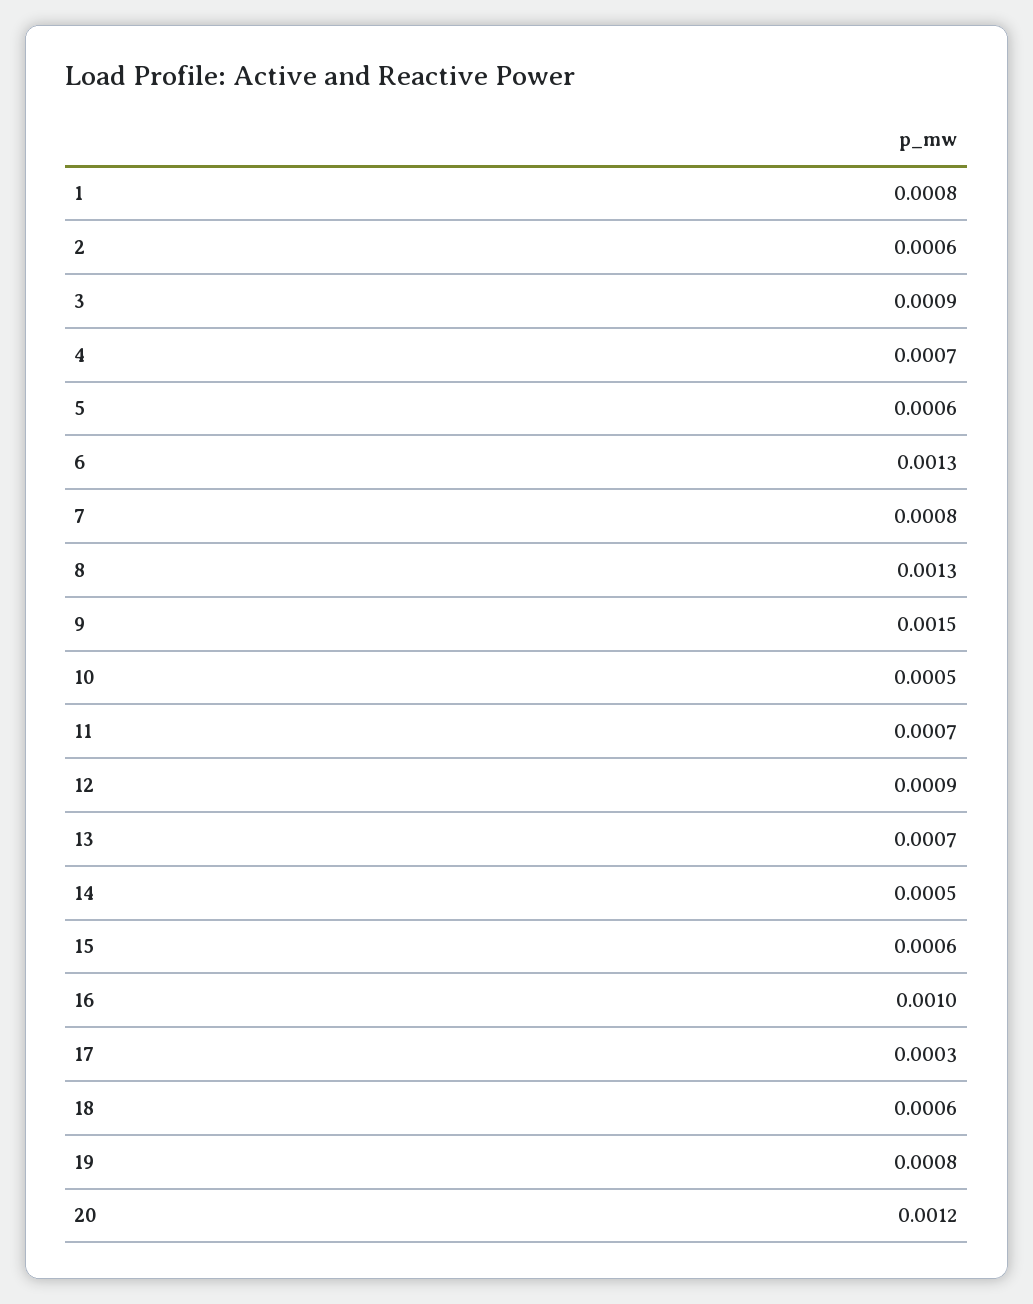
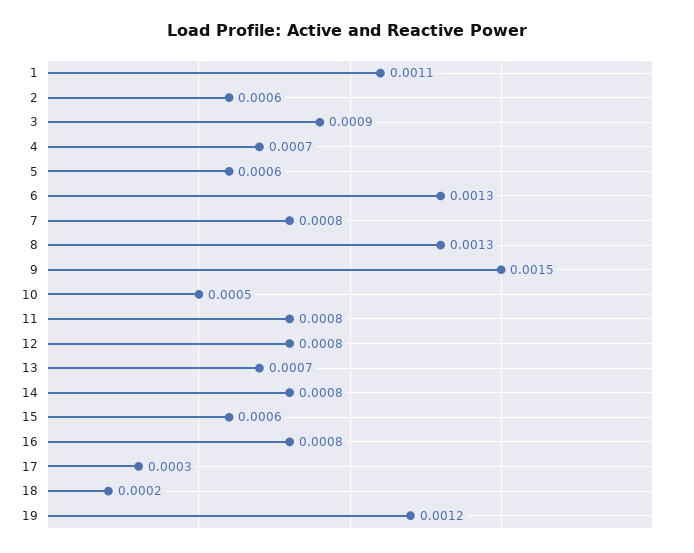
1: 0.0008 -> 0.0011
11: 0.0007 -> 0.0008
12: 0.0009 -> 0.0008
14: 0.0005 -> 0.0008
16: 0.001 -> 0.0008
18: 0.0006 -> 0.0002
19: 0.0008 -> 0.0012
20: 0.0012 -> none

